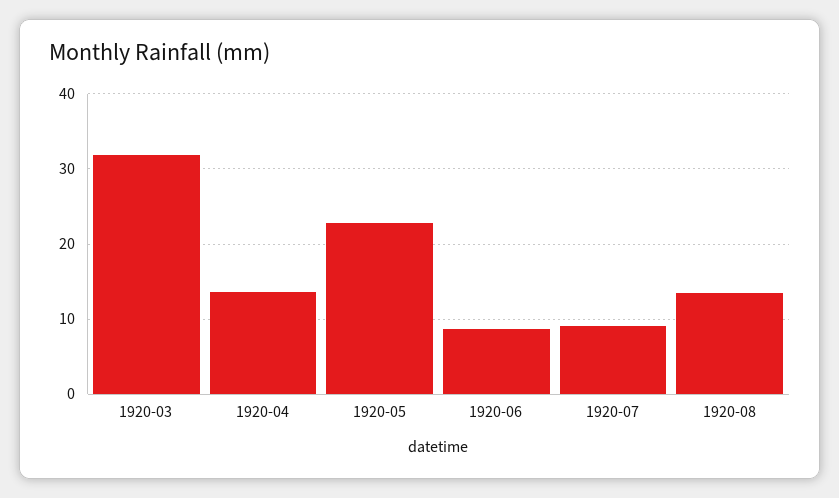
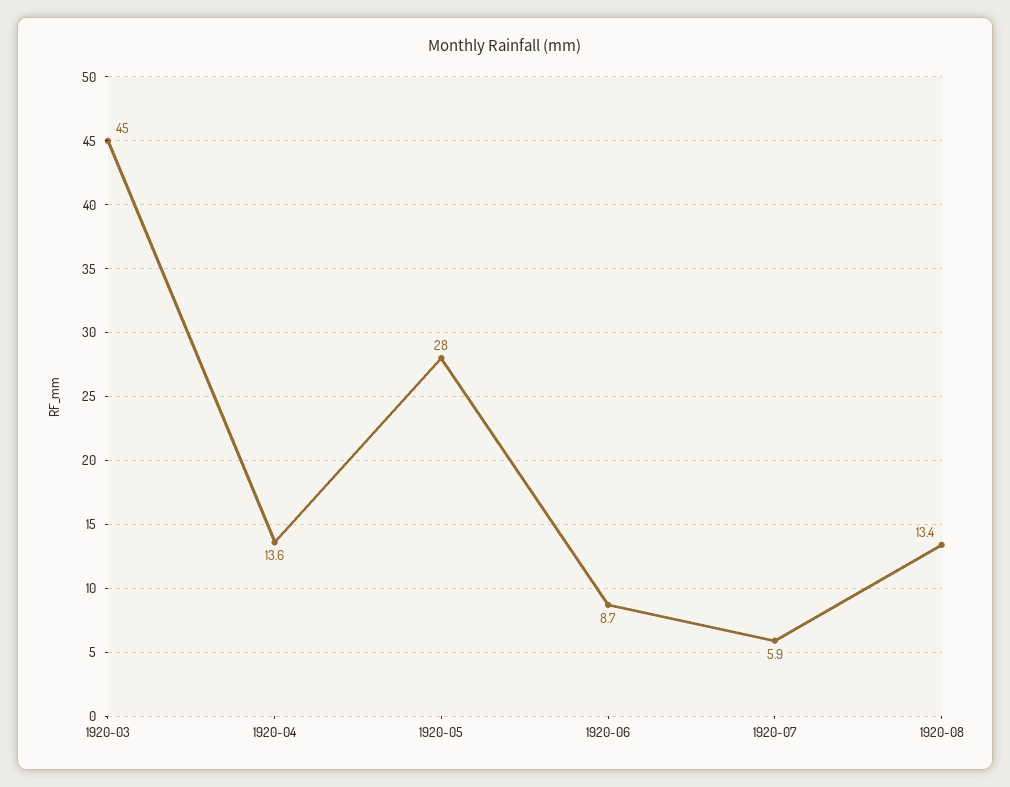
1920-03: 32 -> 45
1920-05: 23 -> 28
1920-07: 9 -> 5.9

